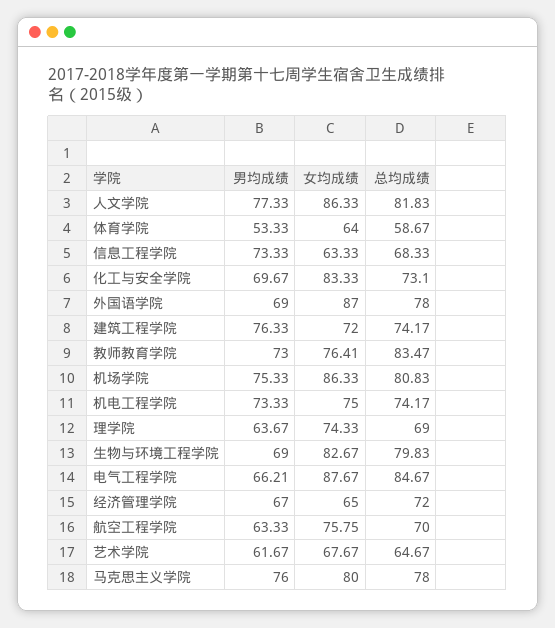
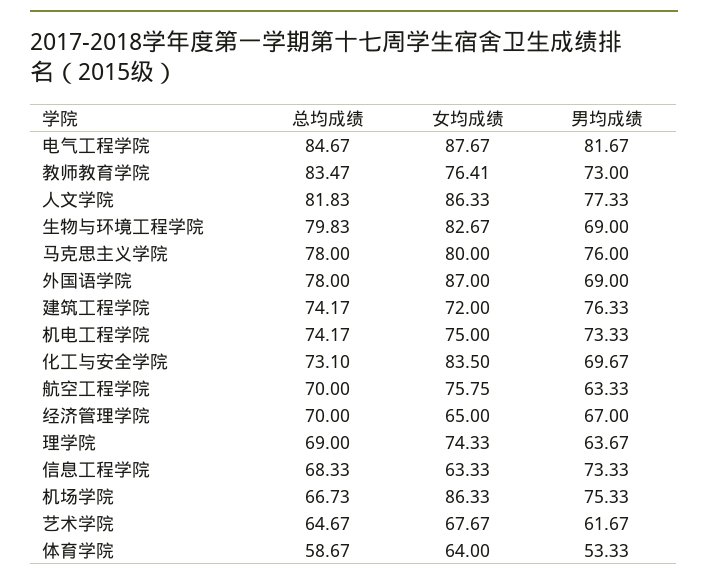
女均成绩, 化工与安全学院: 83.33 -> 83.5
总均成绩, 机场学院: 80.83 -> 66.73
男均成绩, 电气工程学院: 66.21 -> 81.67
总均成绩, 经济管理学院: 72 -> 70

